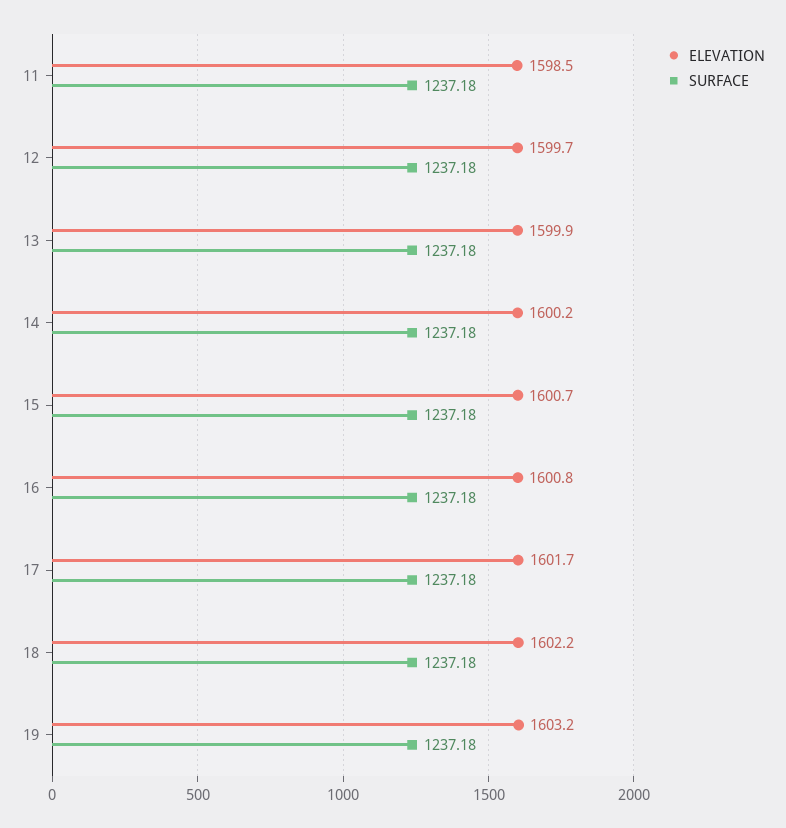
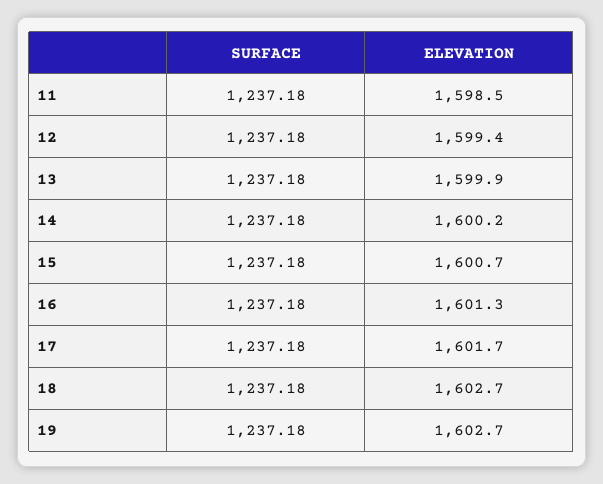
ELEVATION, 12: 1599.7 -> 1599.4
ELEVATION, 16: 1600.8 -> 1601.3
ELEVATION, 18: 1602.2 -> 1602.7
ELEVATION, 19: 1603.2 -> 1602.7

